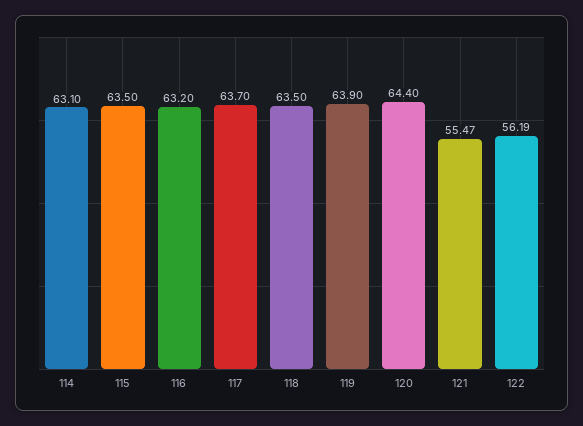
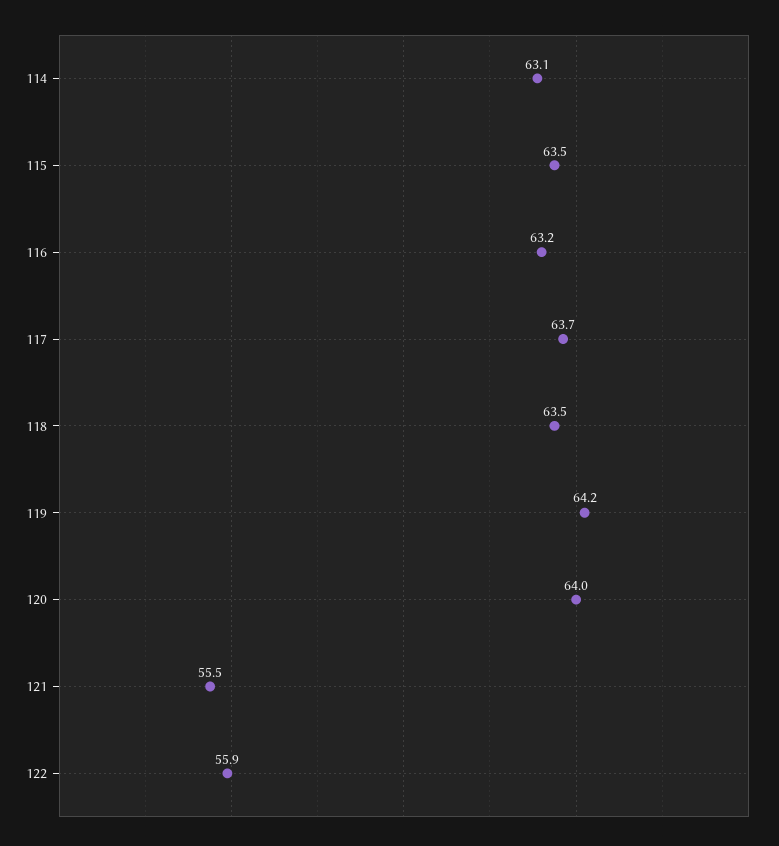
119: 63.9 -> 64.2
120: 64.4 -> 64
122: 56.19 -> 55.9

